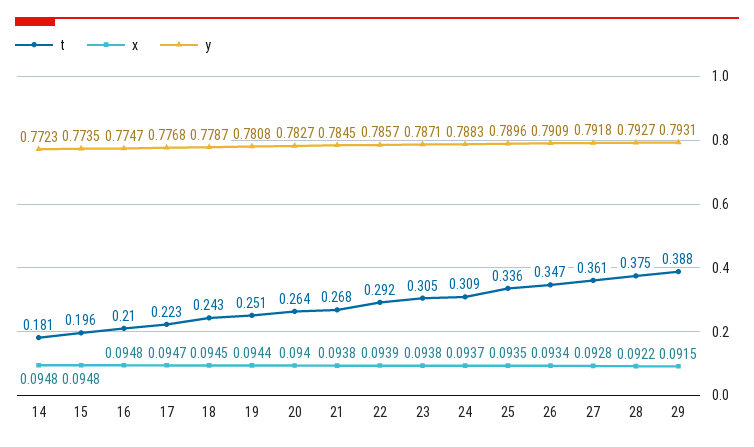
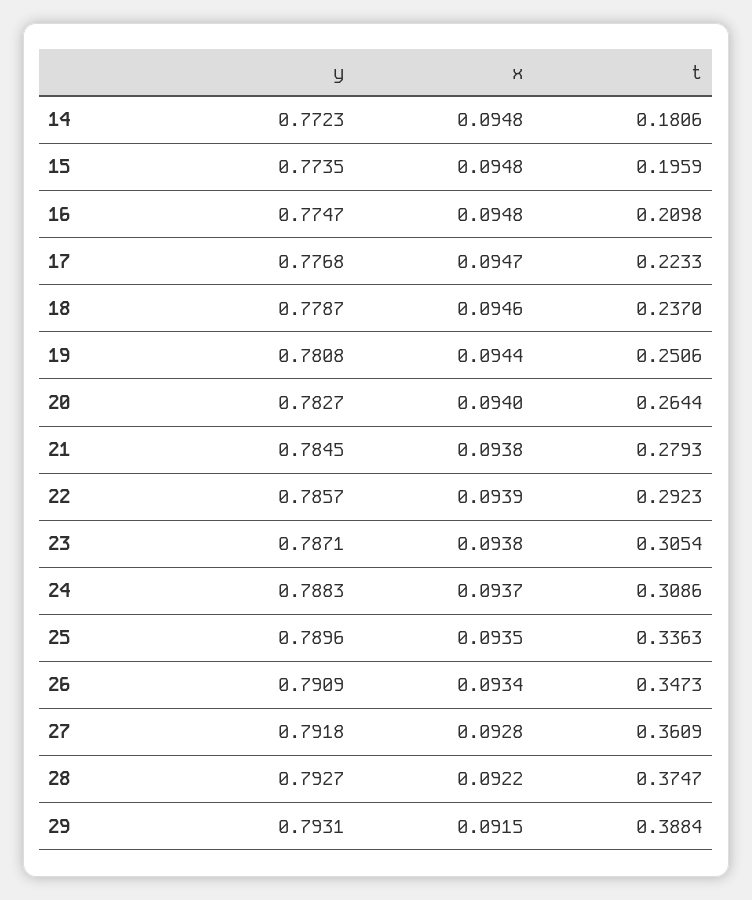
t, 18: 0.243 -> 0.237
x, 18: 0.0945 -> 0.0946
t, 21: 0.268 -> 0.2793

